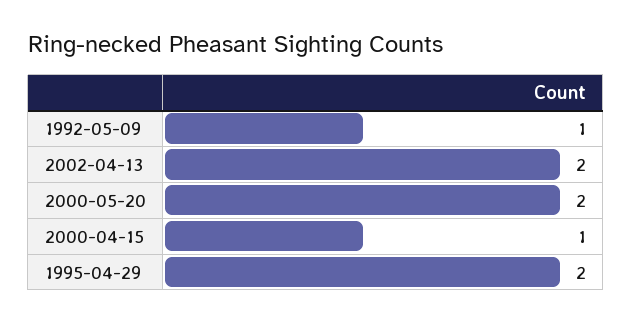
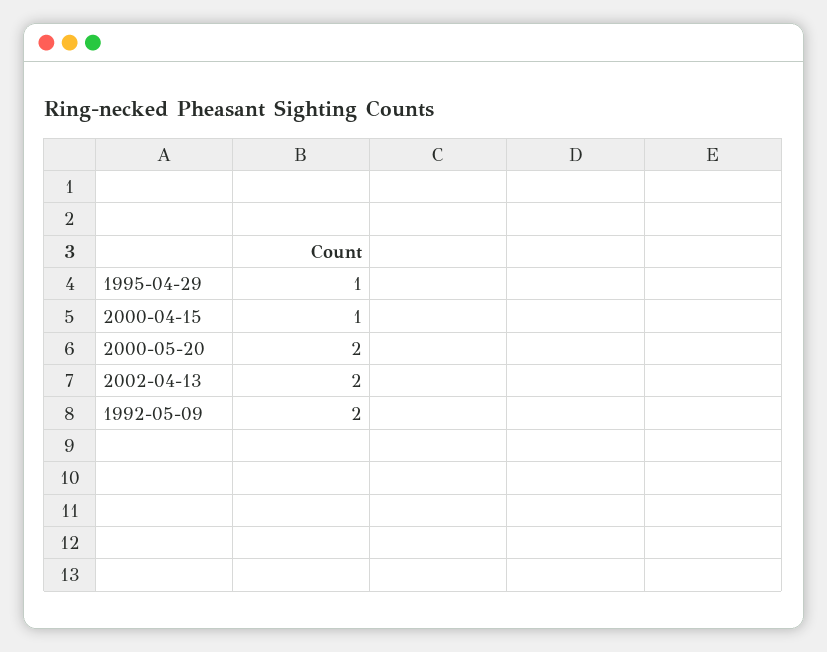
1992-05-09: 1 -> 2
1995-04-29: 2 -> 1

